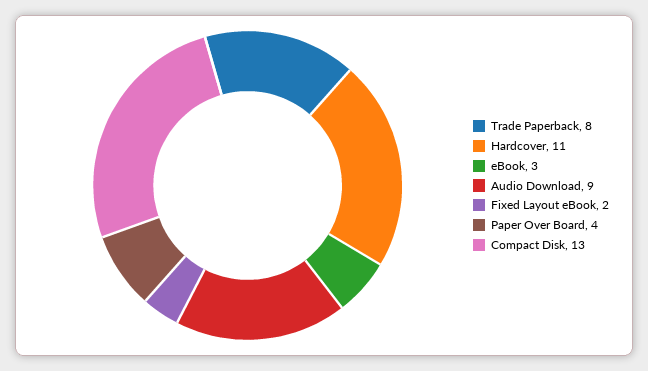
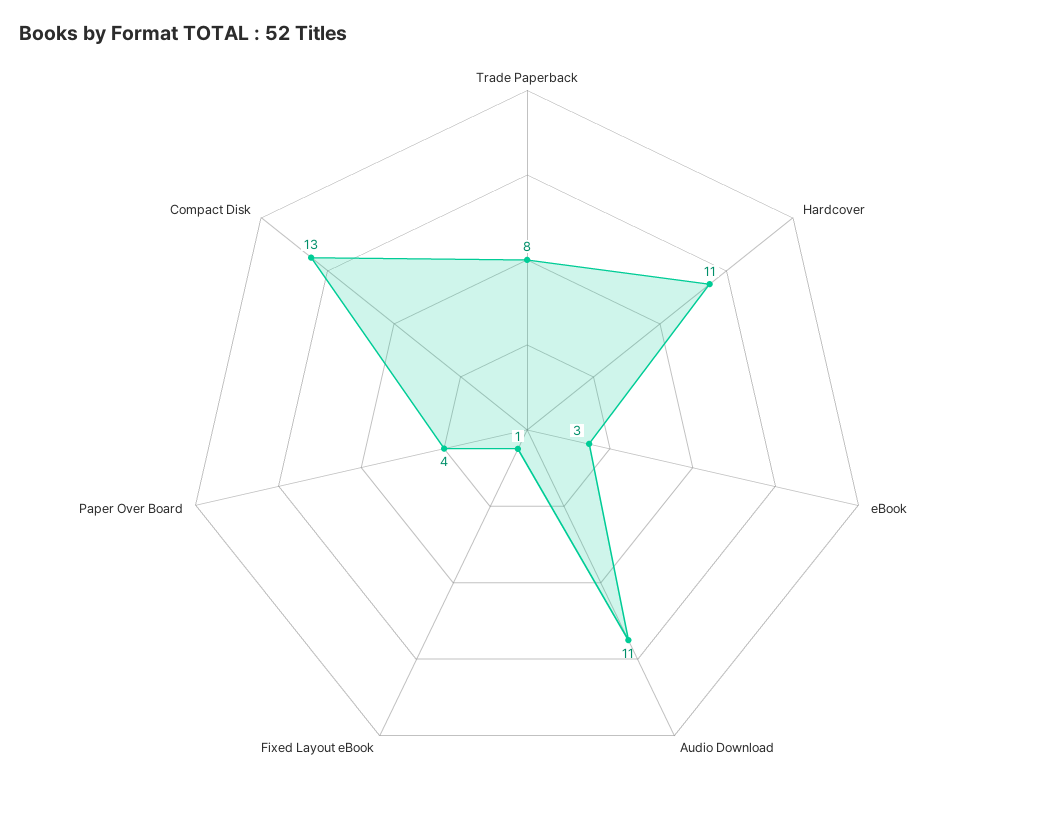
Audio Download: 9 -> 11
Fixed Layout eBook: 2 -> 1

